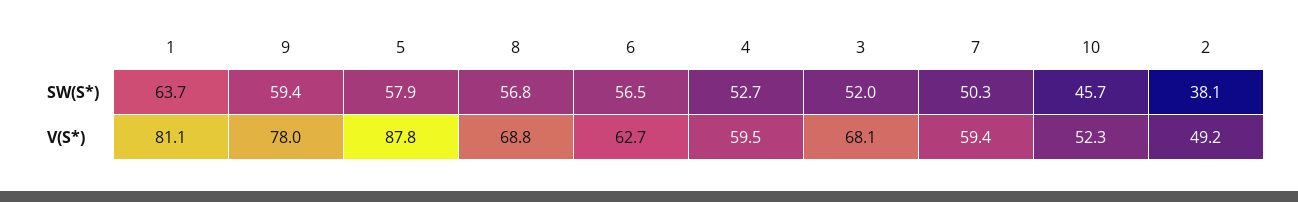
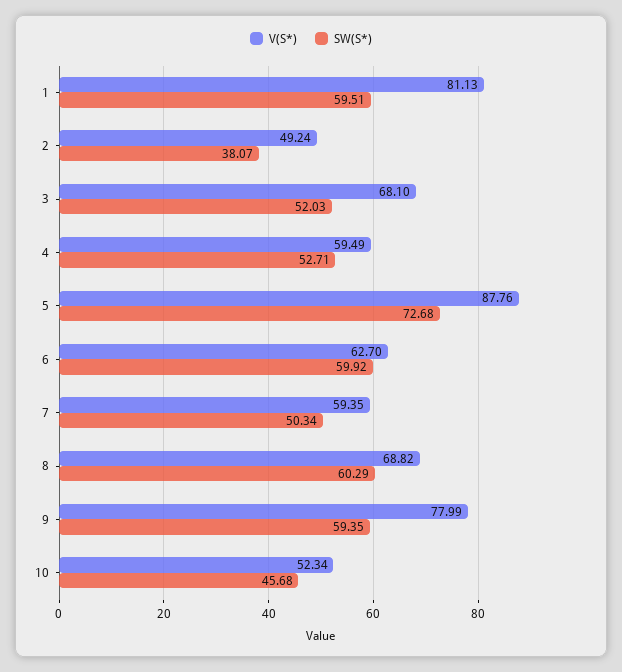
SW(S*), 1: 63.7 -> 59.51
SW(S*), 5: 57.9 -> 72.68
SW(S*), 8: 56.8 -> 60.29
SW(S*), 6: 56.5 -> 59.92

